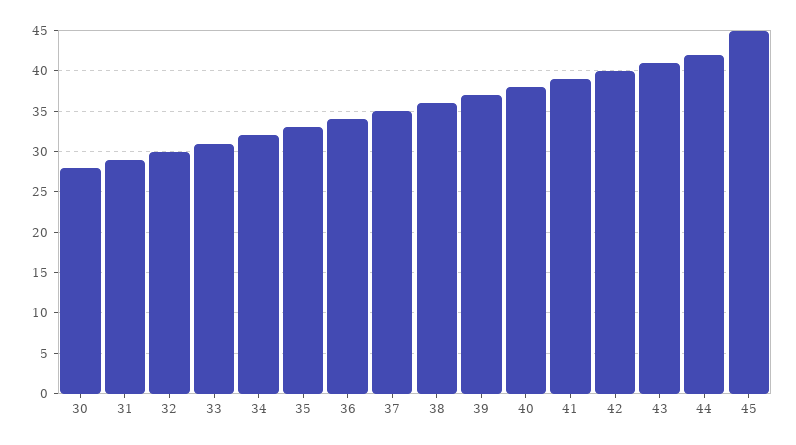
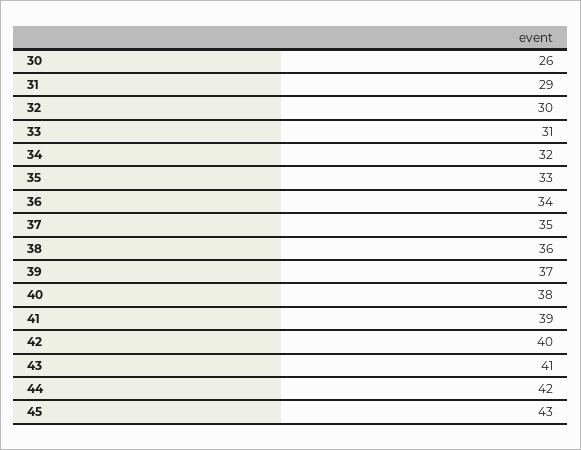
30: 28 -> 26
45: 45 -> 43

